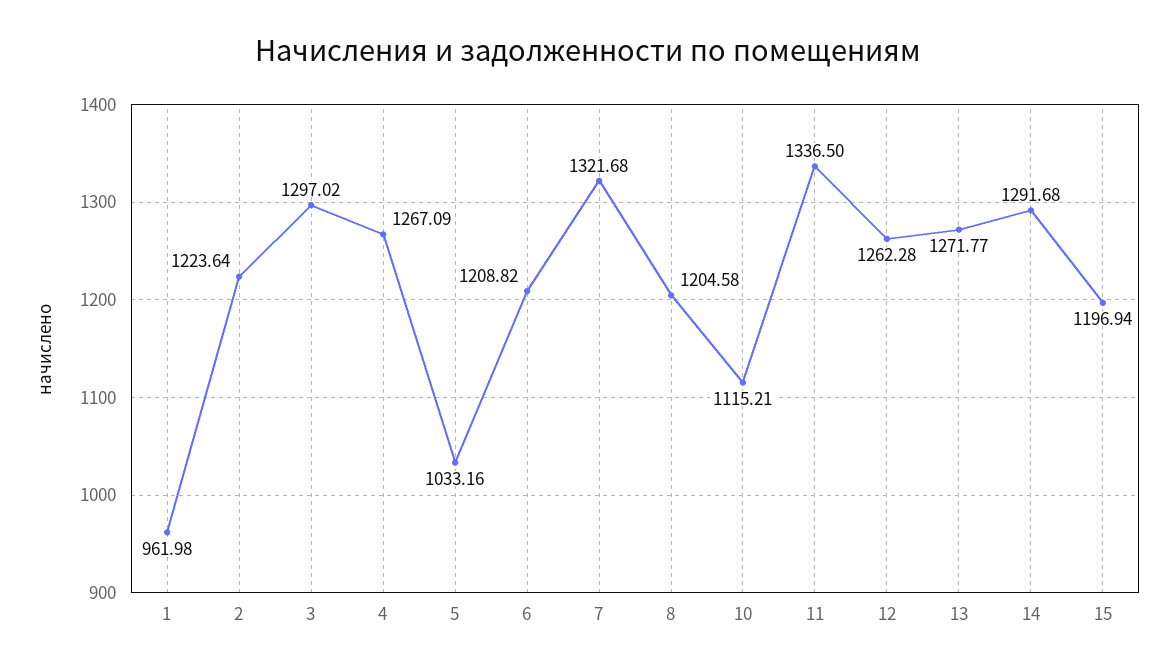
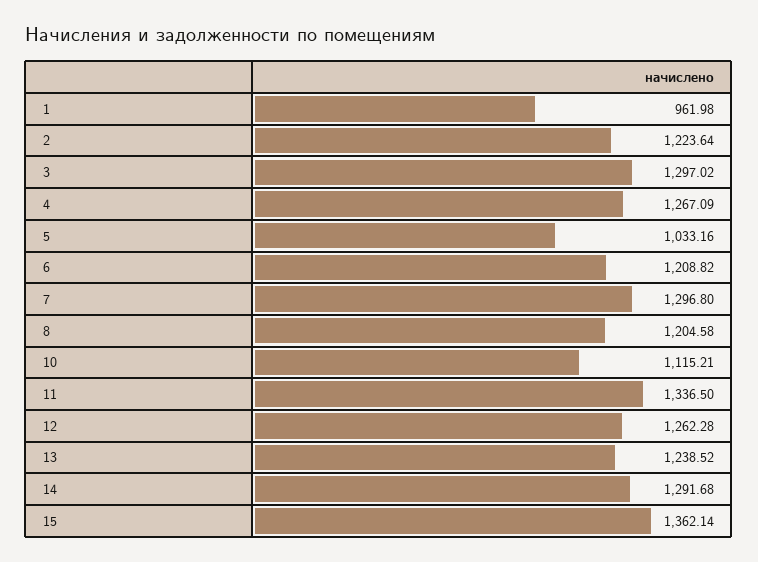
7: 1321.68 -> 1296.8
13: 1271.77 -> 1238.52
15: 1196.94 -> 1362.14

